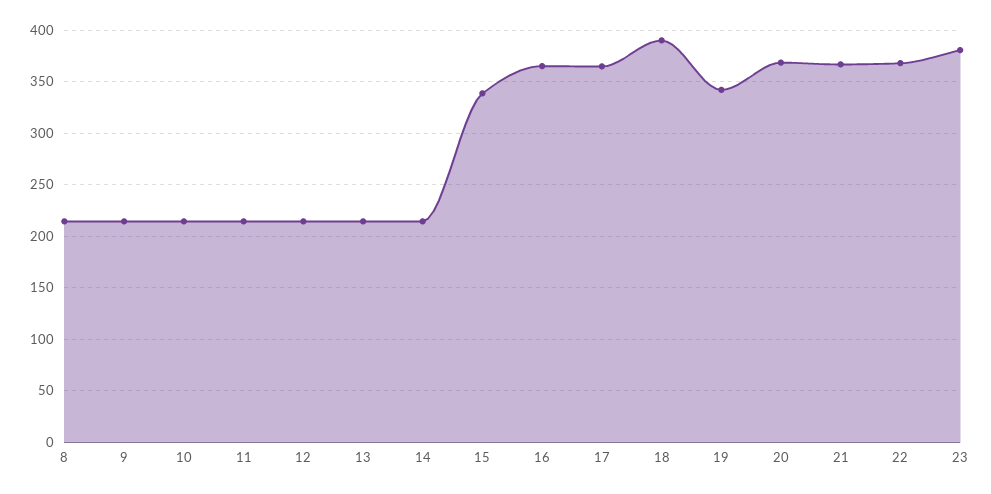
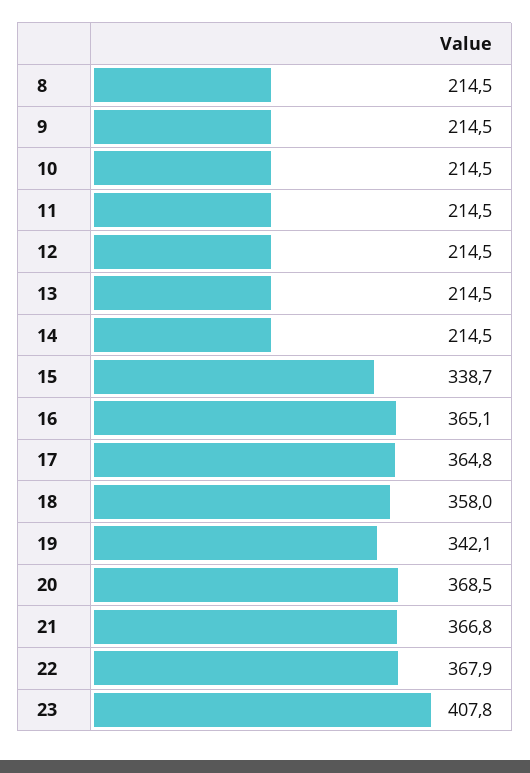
18: 390 -> 358
23: 380 -> 407.8

